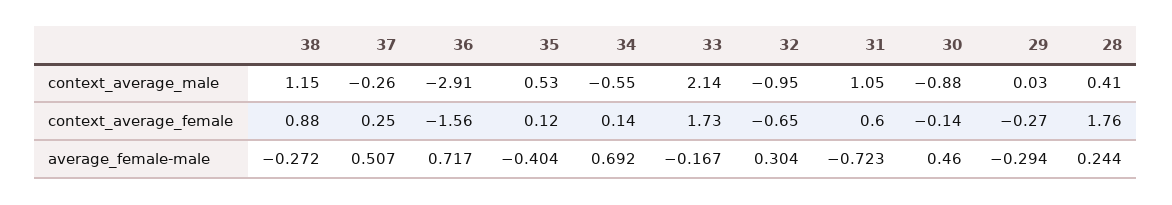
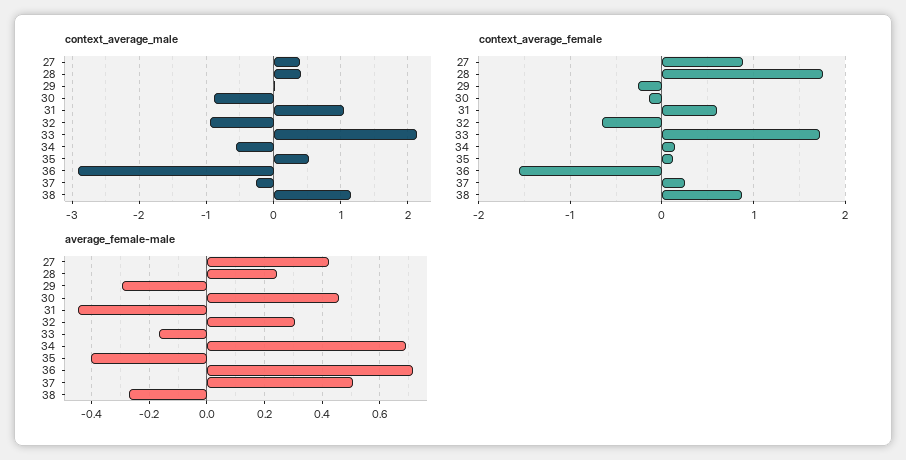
average_female-male, 31: -0.723 -> -0.45
context_average_male, 27: none -> 0.4
context_average_female, 27: none -> 0.9
average_female-male, 27: none -> 0.425

